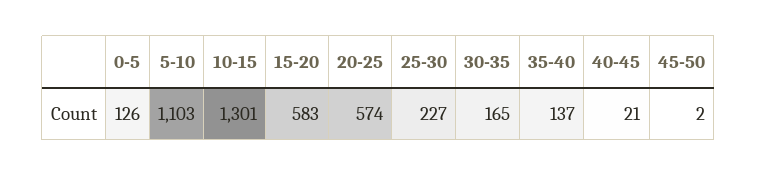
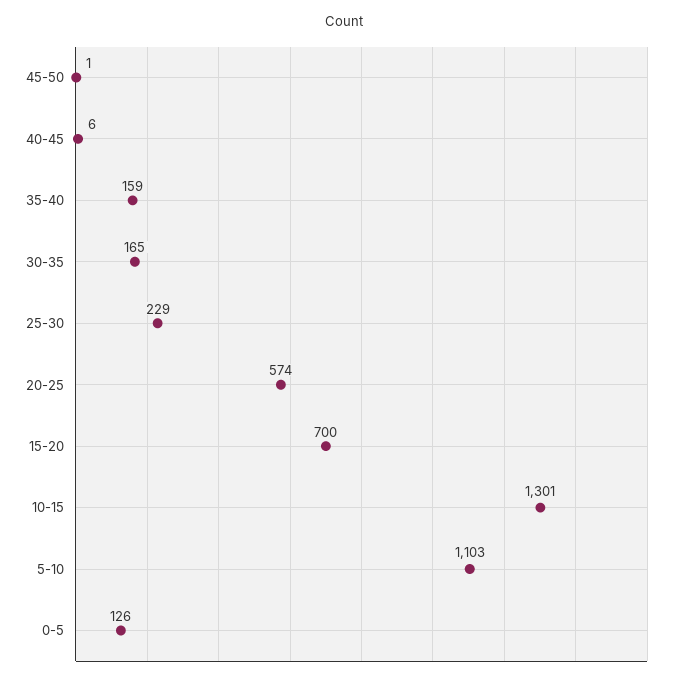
15-20: 583 -> 700
25-30: 227 -> 229
35-40: 137 -> 159
40-45: 21 -> 6
45-50: 2 -> 1

